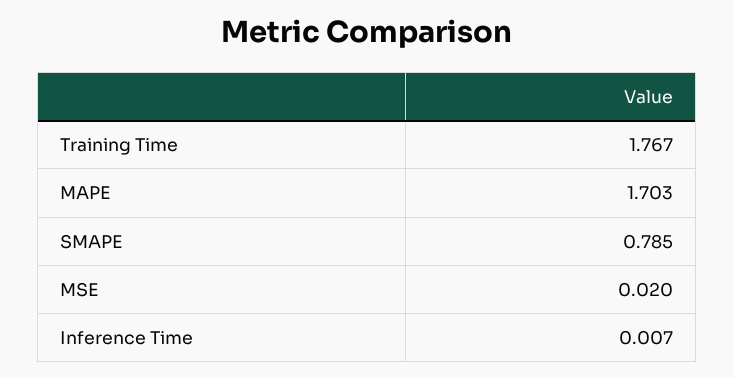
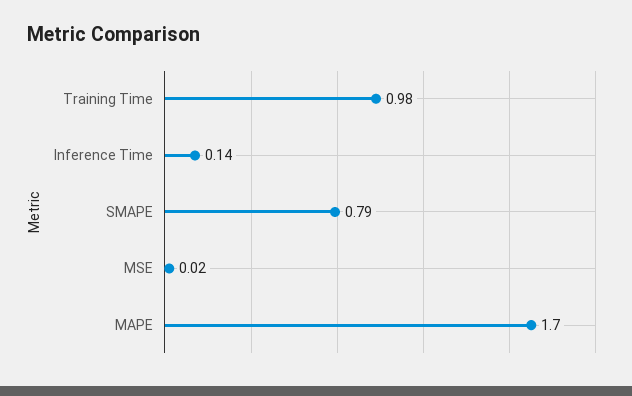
Training Time: 1.767 -> 0.98
Inference Time: 0.007 -> 0.14

